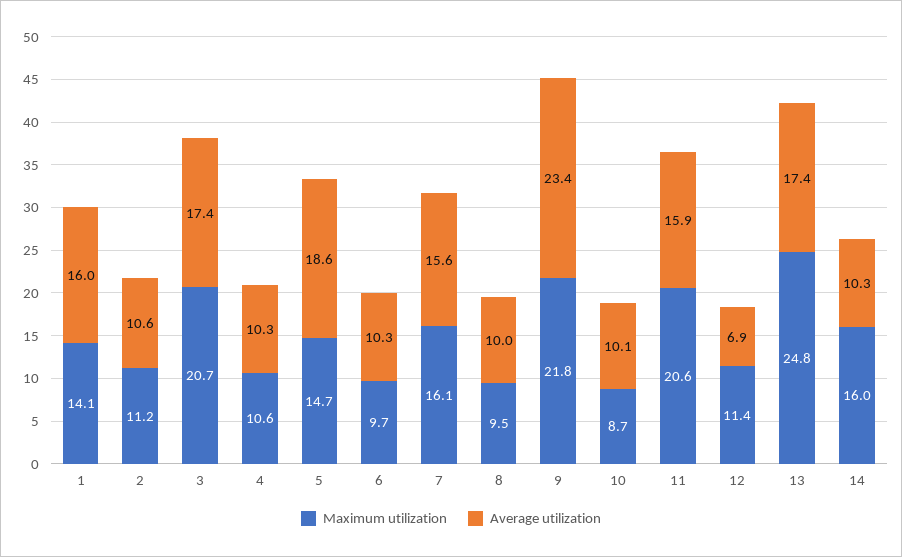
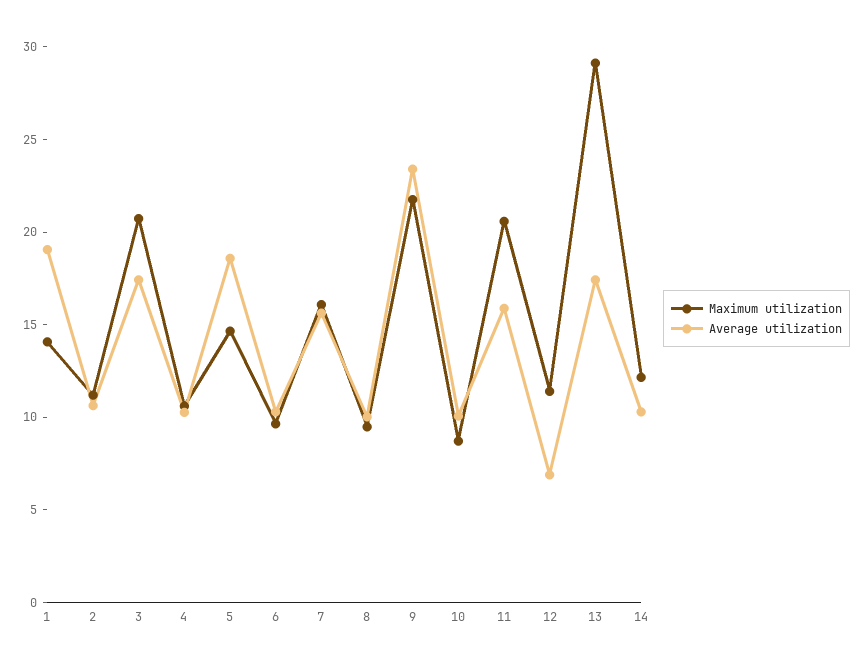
Average utilization, 1: 16 -> 19
Maximum utilization, 13: 24.8 -> 29
Maximum utilization, 14: 16 -> 12

